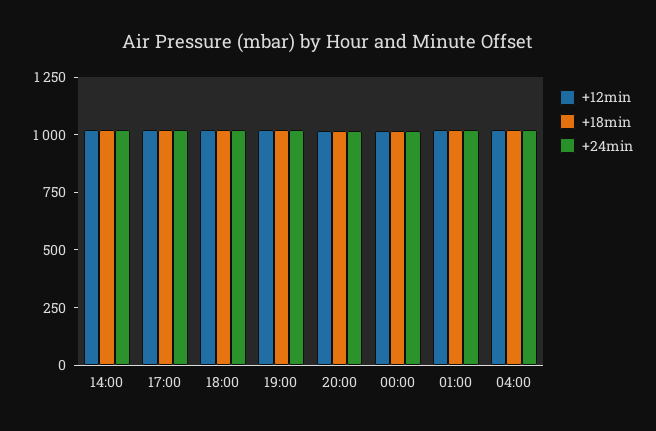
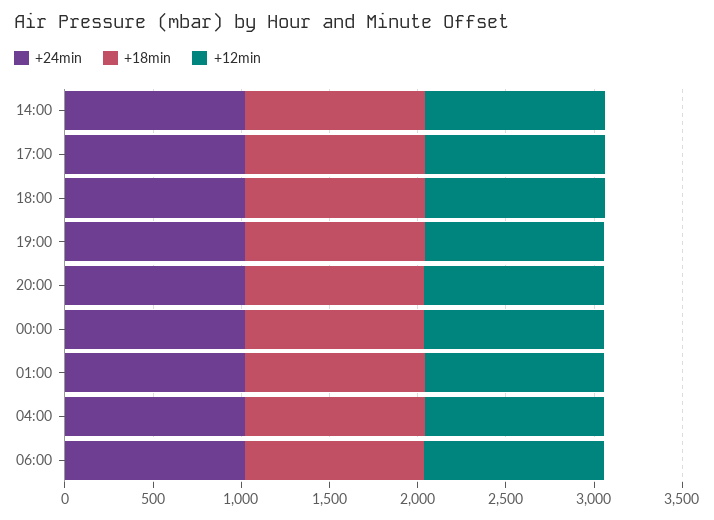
+24min, 06:00: none -> 1000
+18min, 06:00: none -> 1000
+12min, 06:00: none -> 1000

